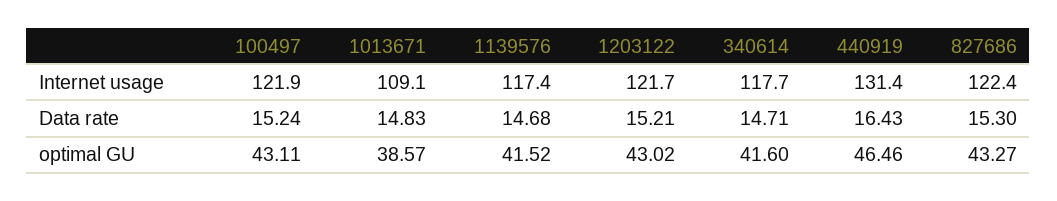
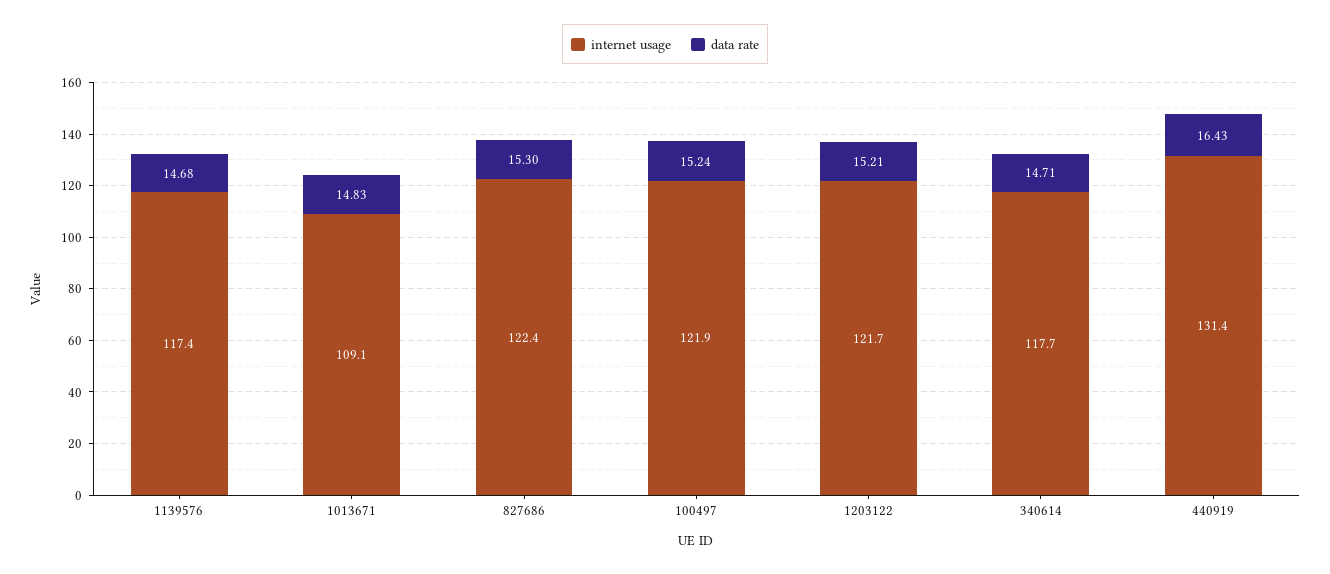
optimal GU, 100497: 43.11 -> none
optimal GU, 1013671: 38.57 -> none
optimal GU, 1139576: 41.52 -> none
optimal GU, 1203122: 43.02 -> none
optimal GU, 340614: 41.6 -> none
optimal GU, 440919: 46.46 -> none
optimal GU, 827686: 43.27 -> none

